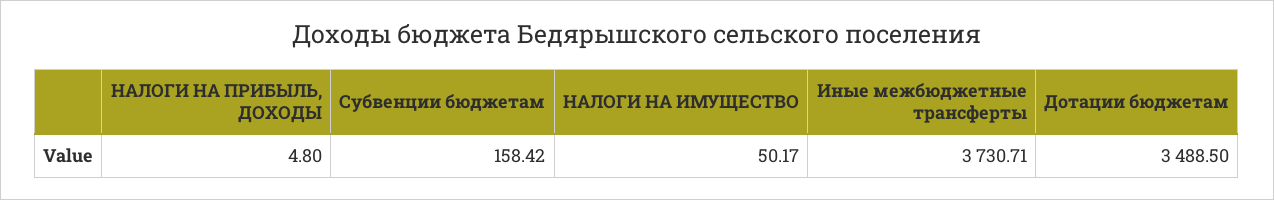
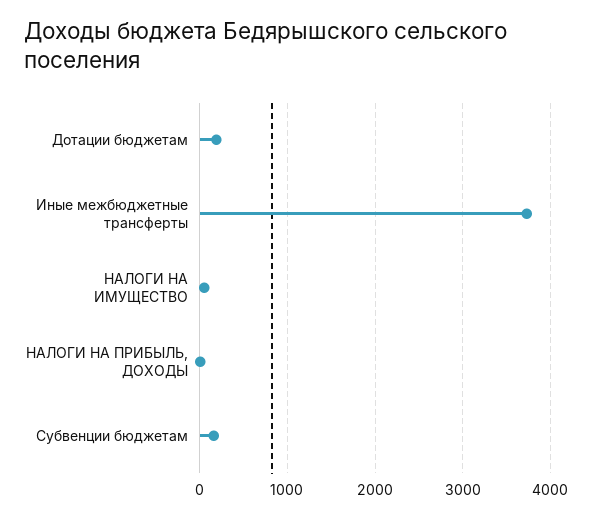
Дотации бюджетам: 3488.5 -> 200

